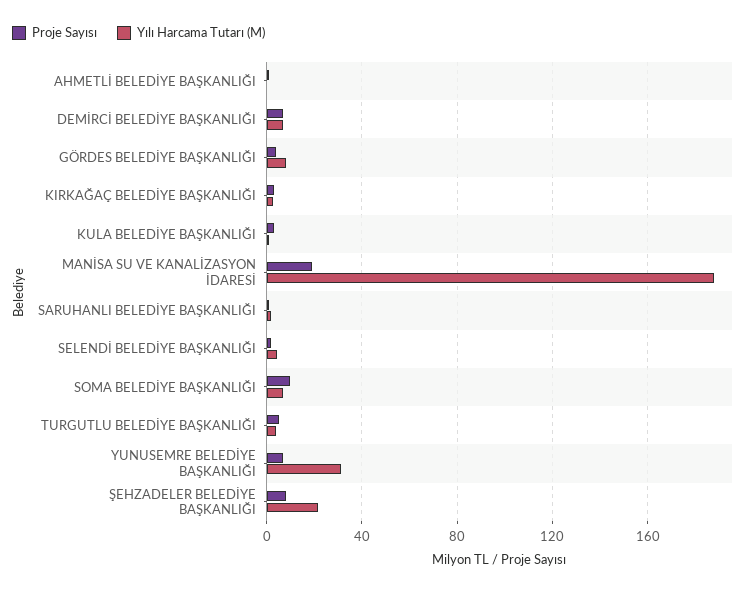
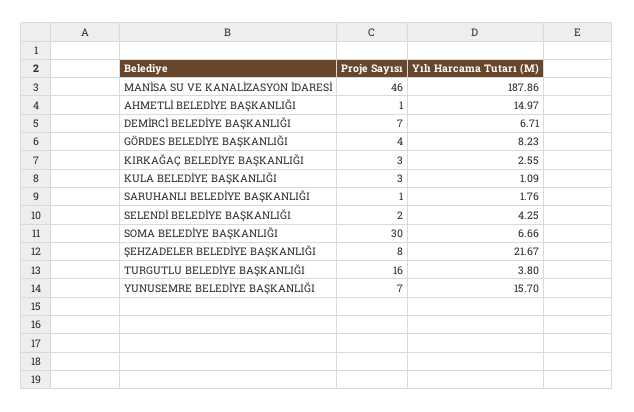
Yılı Harcama Tutarı (M), AHMETLİ BELEDİYE BAŞKANLIĞI: 0 -> 14.97
Proje Sayısı, MANİSA SU VE KANALİZASYON İDARESİ: 20 -> 46
Proje Sayısı, SOMA BELEDİYE BAŞKANLIĞI: 10 -> 30
Proje Sayısı, TURGUTLU BELEDİYE BAŞKANLIĞI: 5 -> 16
Yılı Harcama Tutarı (M), YUNUSEMRE BELEDİYE BAŞKANLIĞI: 30 -> 15.7

